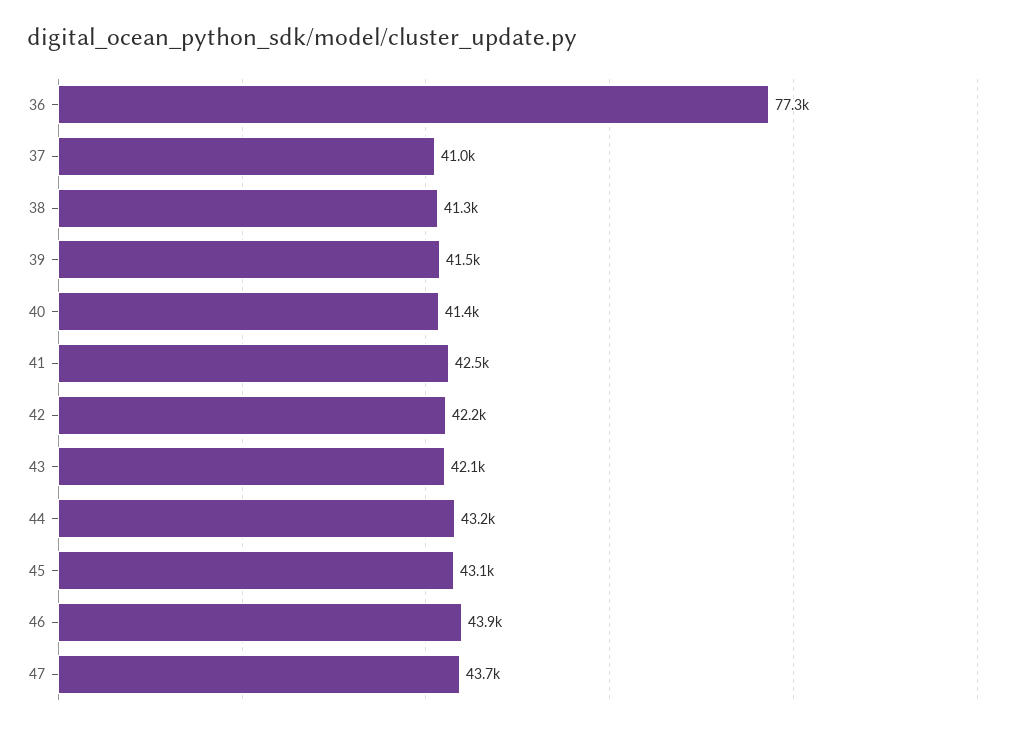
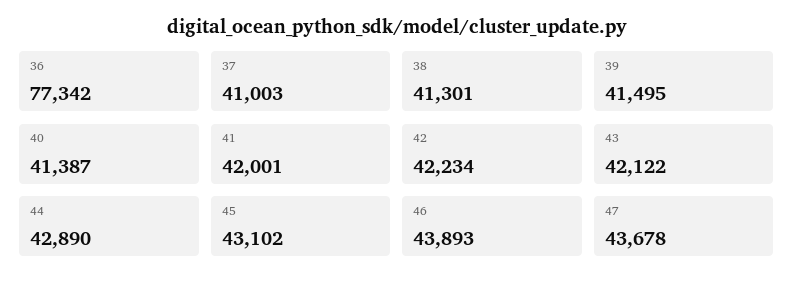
41: 42500 -> 42001
44: 43200 -> 42890

